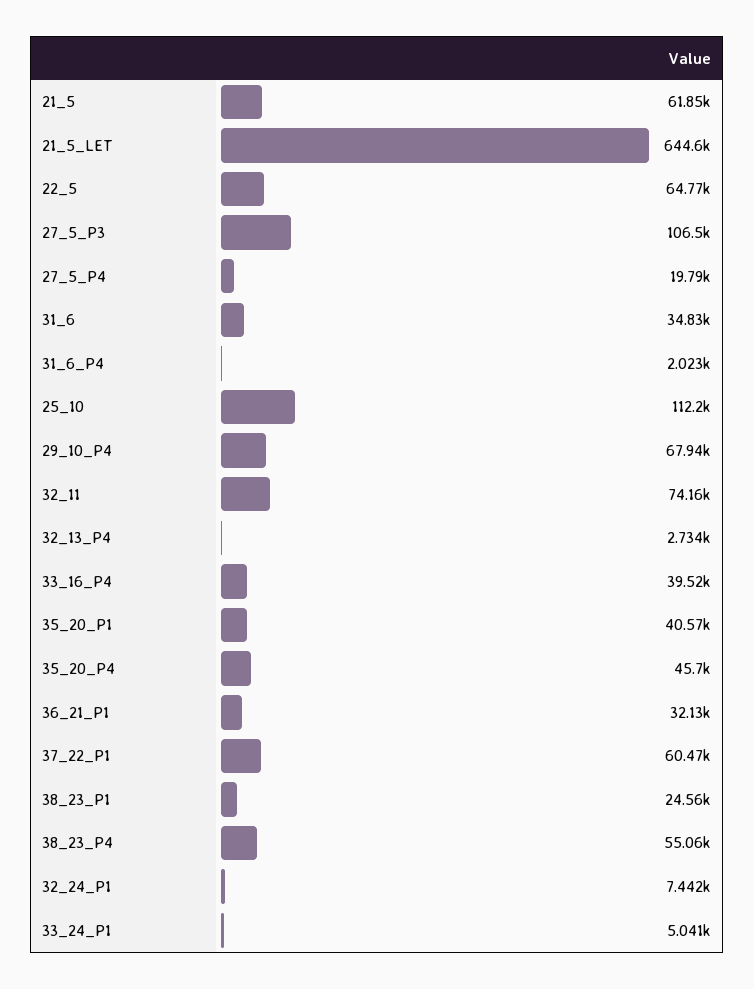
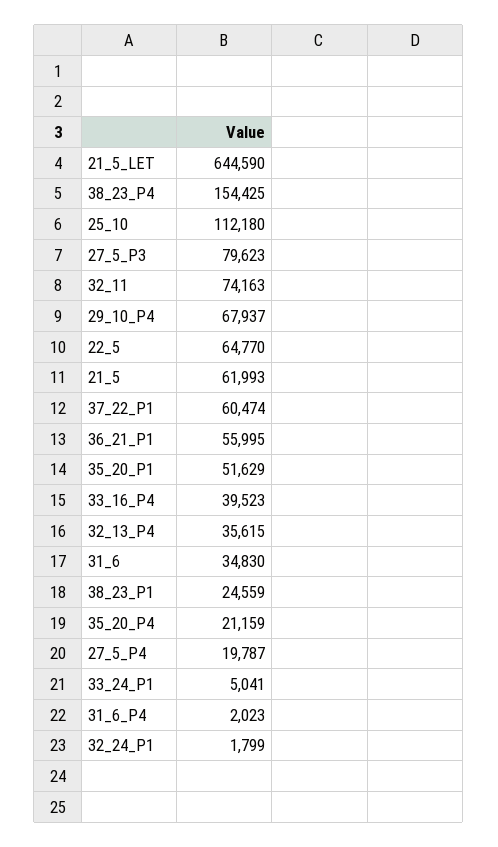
21_5: 61850 -> 61993
27_5_P3: 106500 -> 79623
32_13_P4: 2734 -> 35615
35_20_P1: 40570 -> 51629
35_20_P4: 45700 -> 21159
36_21_P1: 32130 -> 55995
38_23_P4: 55060 -> 154425
32_24_P1: 7442 -> 1799

